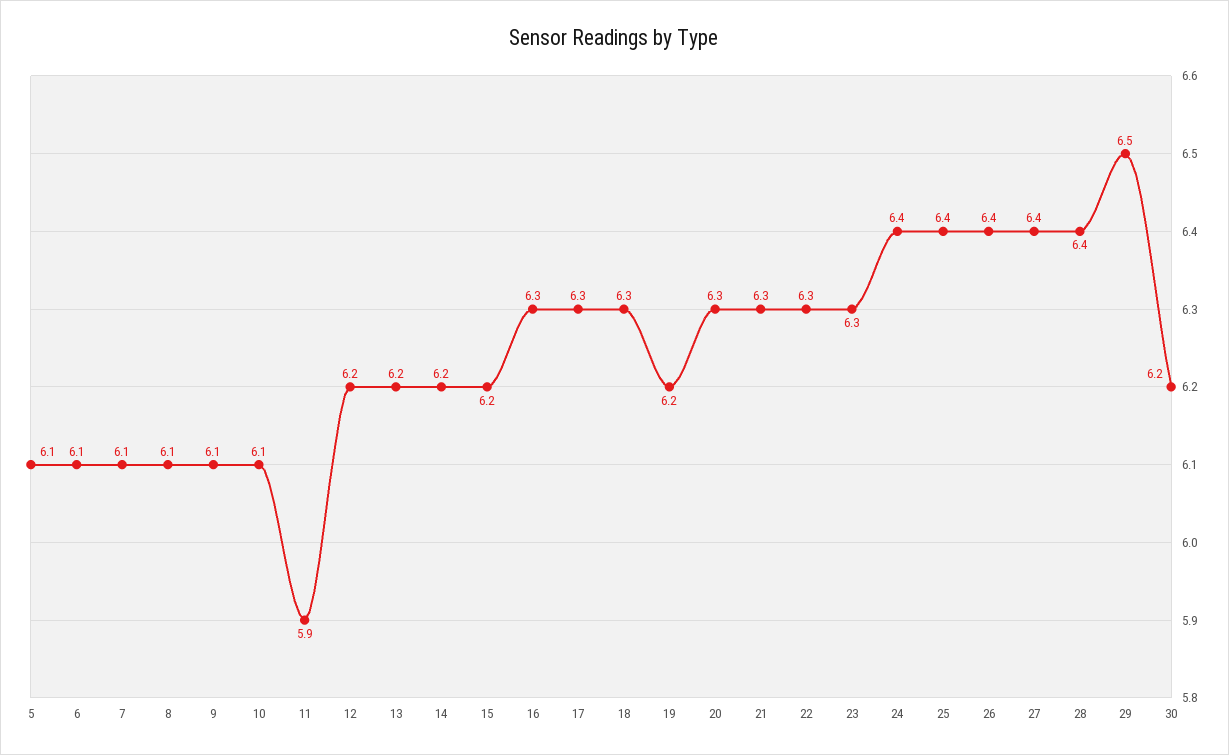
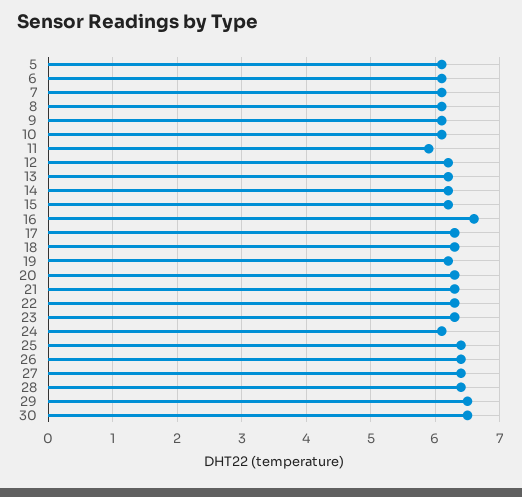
16: 6.3 -> 6.6
24: 6.4 -> 6.1
30: 6.2 -> 6.5

